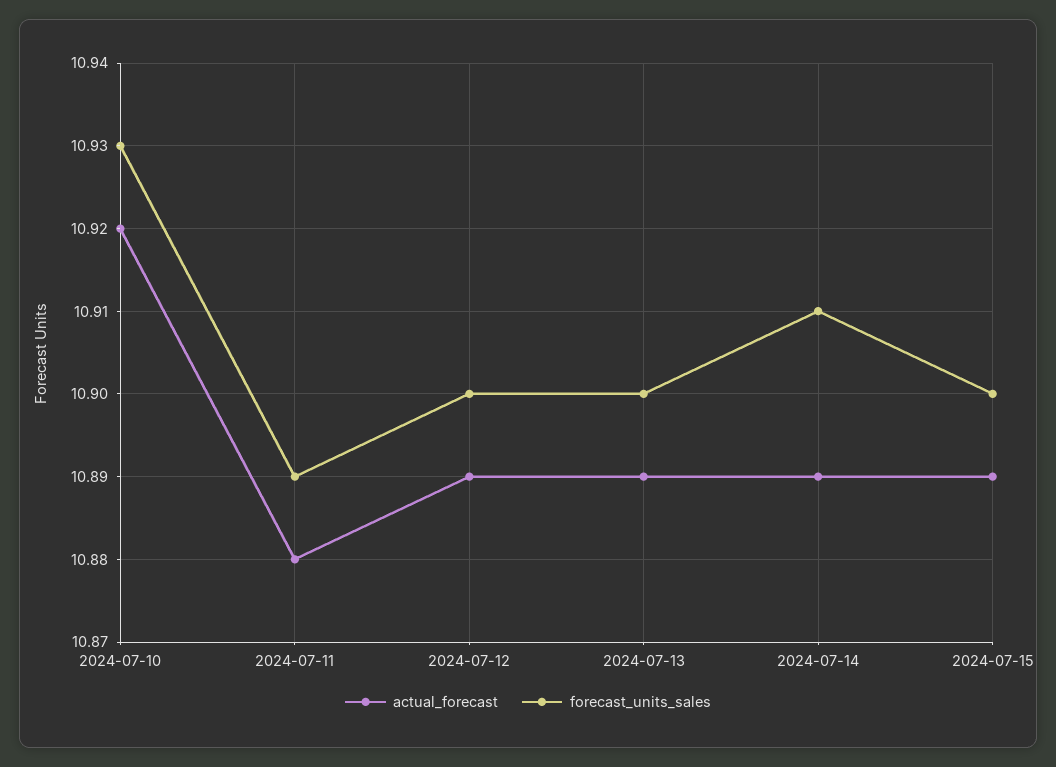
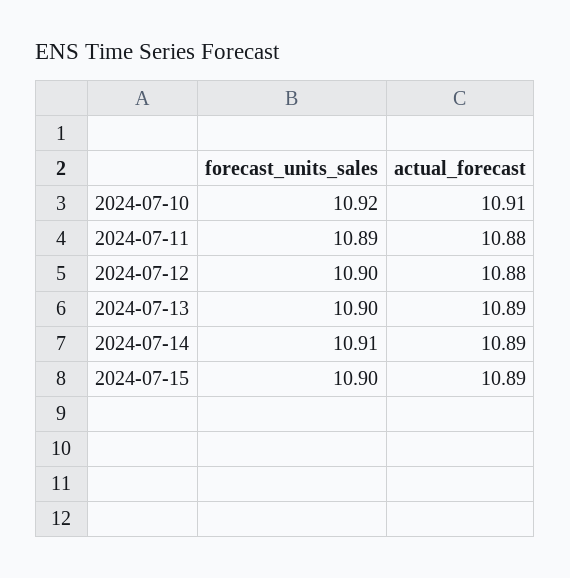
actual_forecast, 2024-07-10: 10.92 -> 10.91
forecast_units_sales, 2024-07-10: 10.93 -> 10.92
actual_forecast, 2024-07-12: 10.89 -> 10.88

